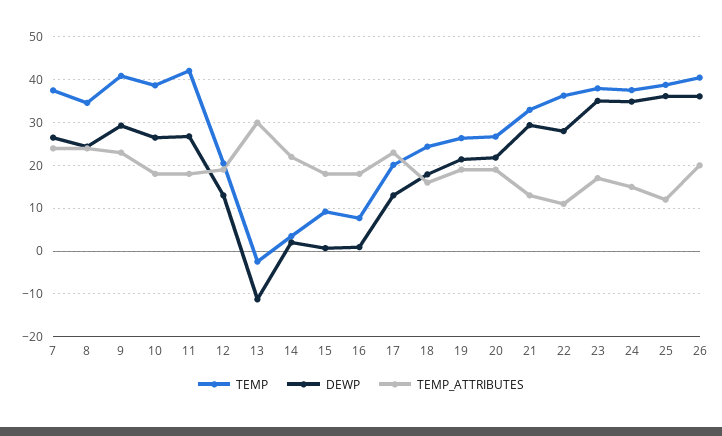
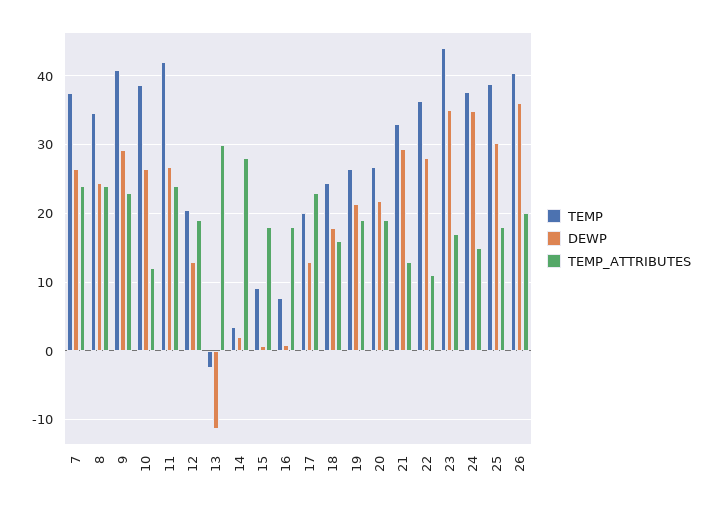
TEMP_ATTRIBUTES, 10: 18 -> 12
TEMP_ATTRIBUTES, 11: 18 -> 24
TEMP_ATTRIBUTES, 14: 22 -> 28
TEMP, 23: 38 -> 44
DEWP, 25: 36 -> 30
TEMP_ATTRIBUTES, 25: 12 -> 18

